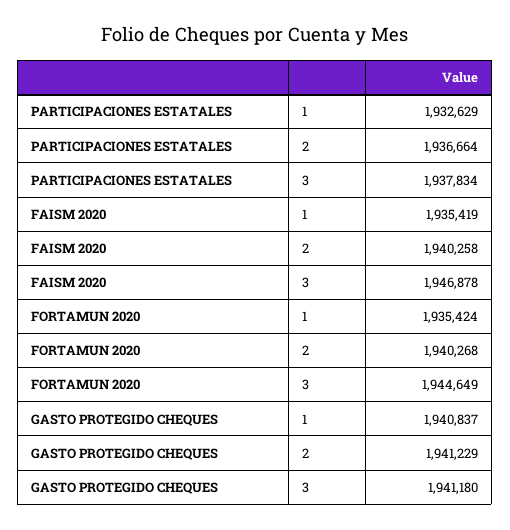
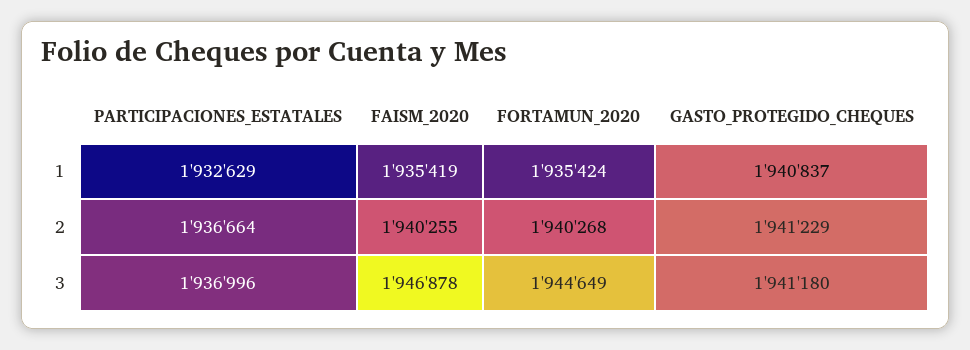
PARTICIPACIONES ESTATALES, 3: 1937834 -> 1936996
FAISM 2020, 2: 1940258 -> 1940255

